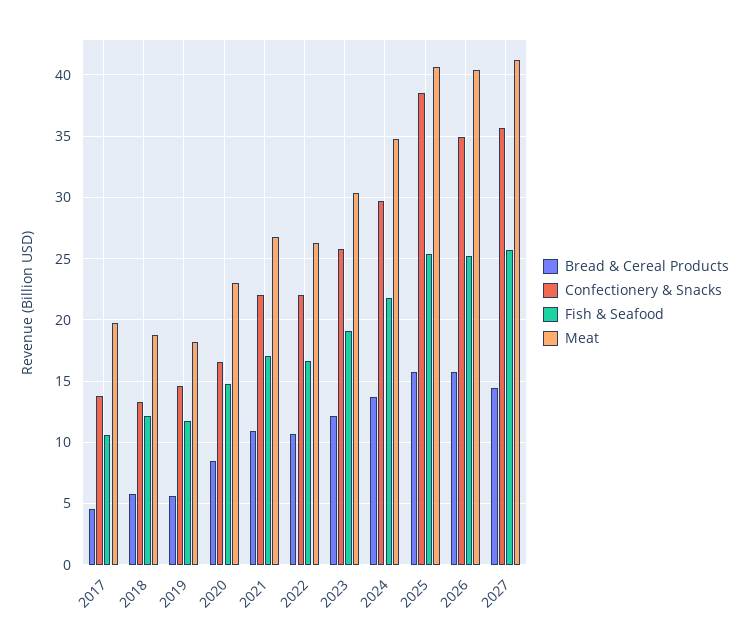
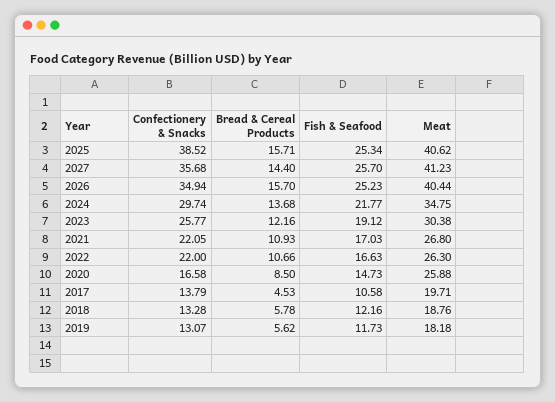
Confectionery & Snacks, 2019: 14.5 -> 13.07
Meat, 2020: 23 -> 25.88

